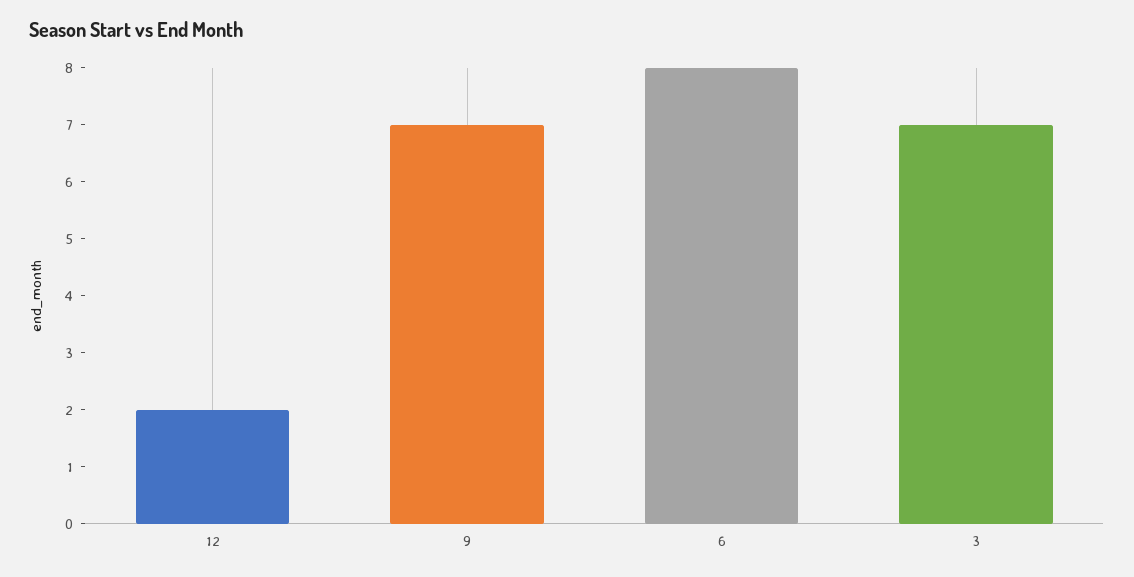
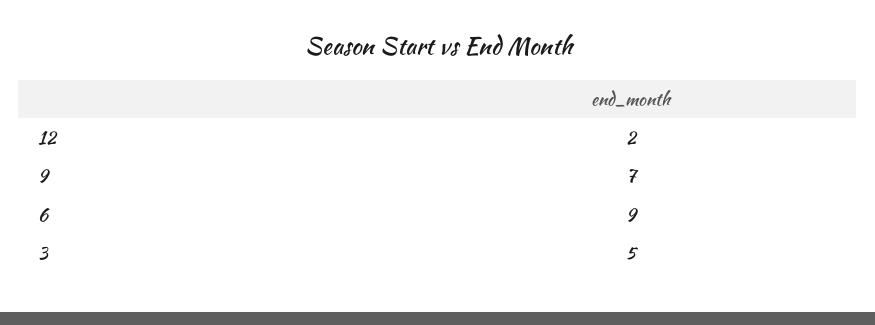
6: 8 -> 9
3: 7 -> 5

